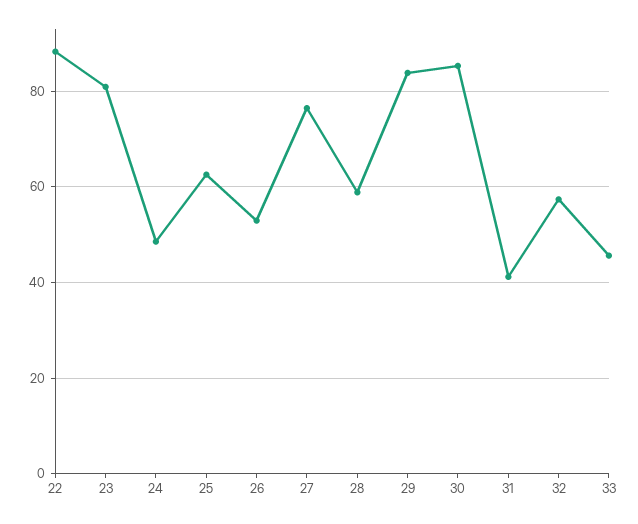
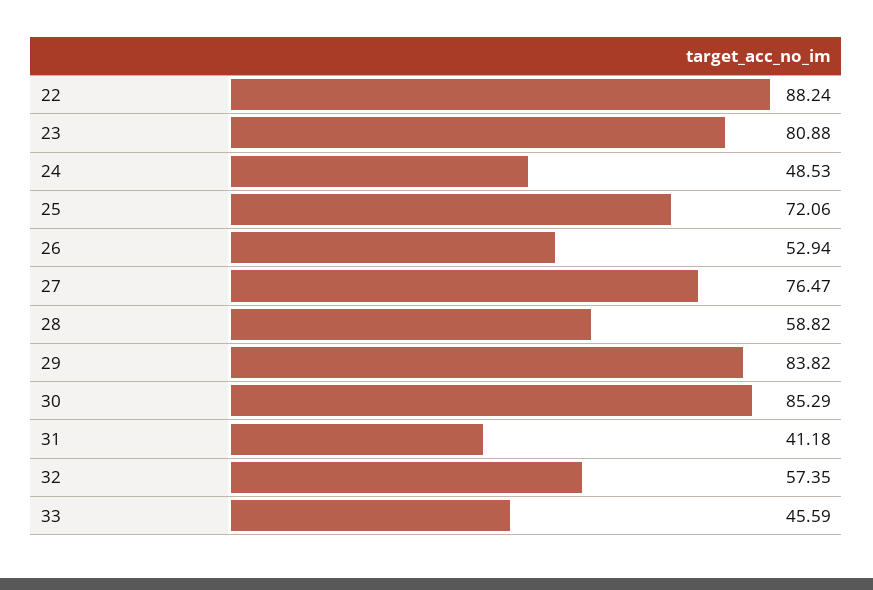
25: 62 -> 72.06

